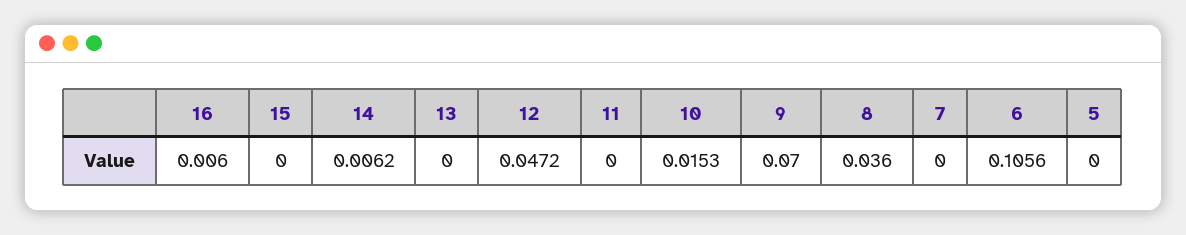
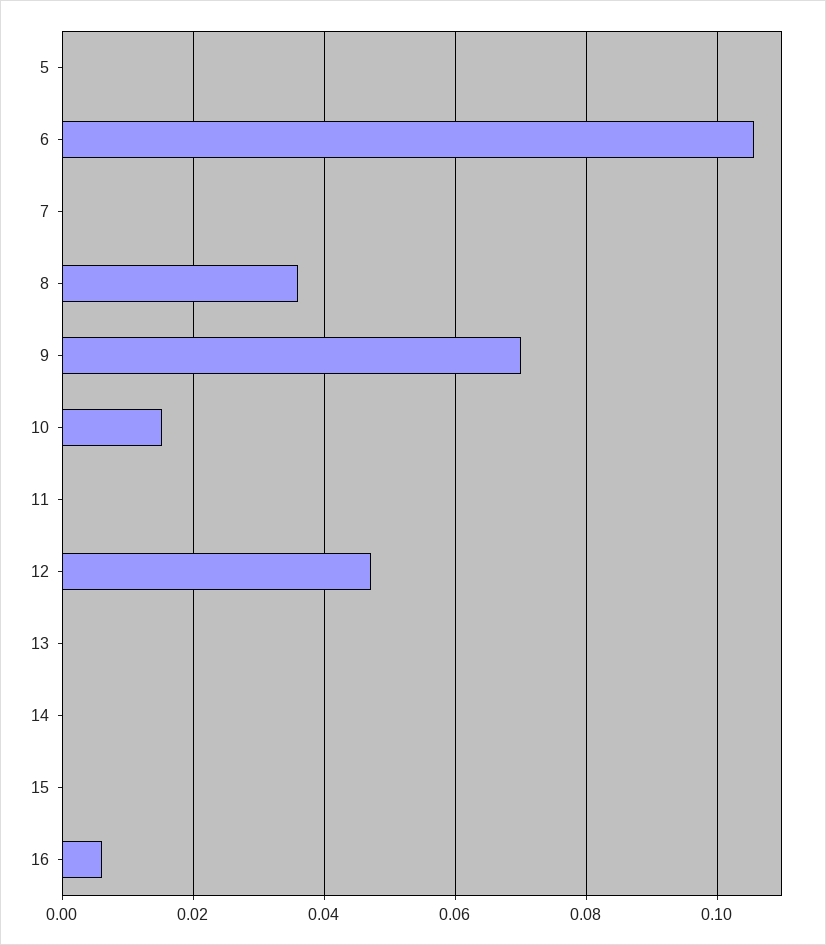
14: 0.0062 -> 0

